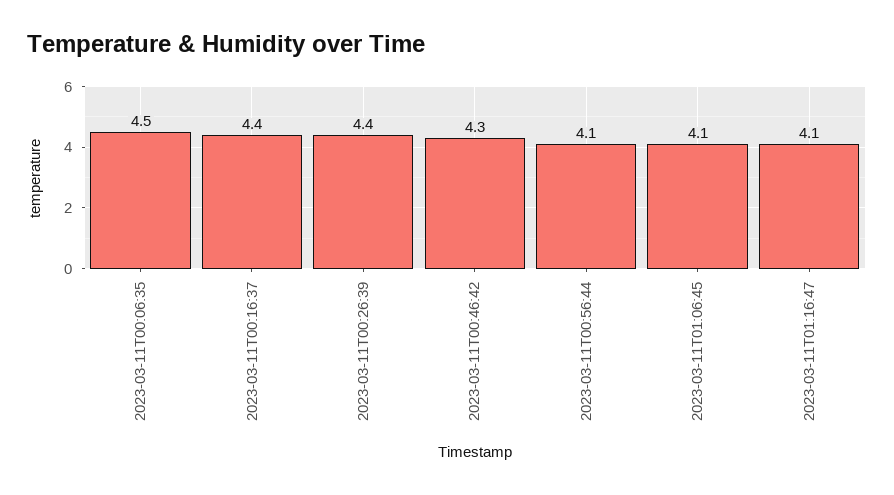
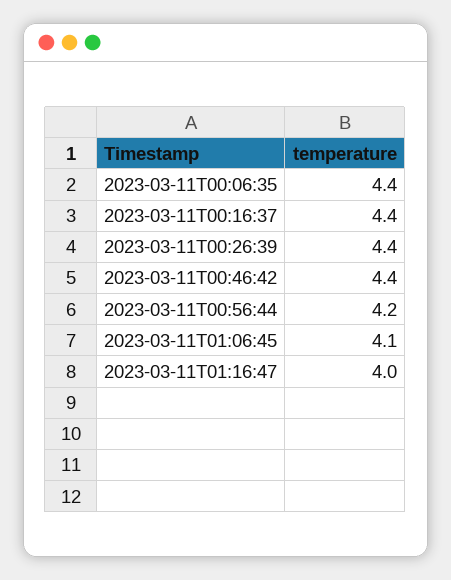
2023-03-11T00:06:35: 4.5 -> 4.4
2023-03-11T00:46:42: 4.3 -> 4.4
2023-03-11T00:56:44: 4.1 -> 4.2
2023-03-11T01:16:47: 4.1 -> 4

